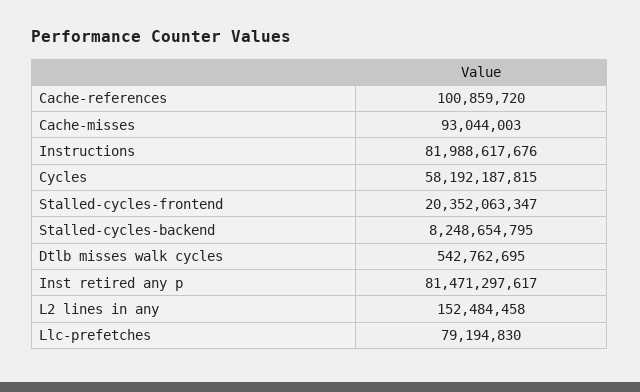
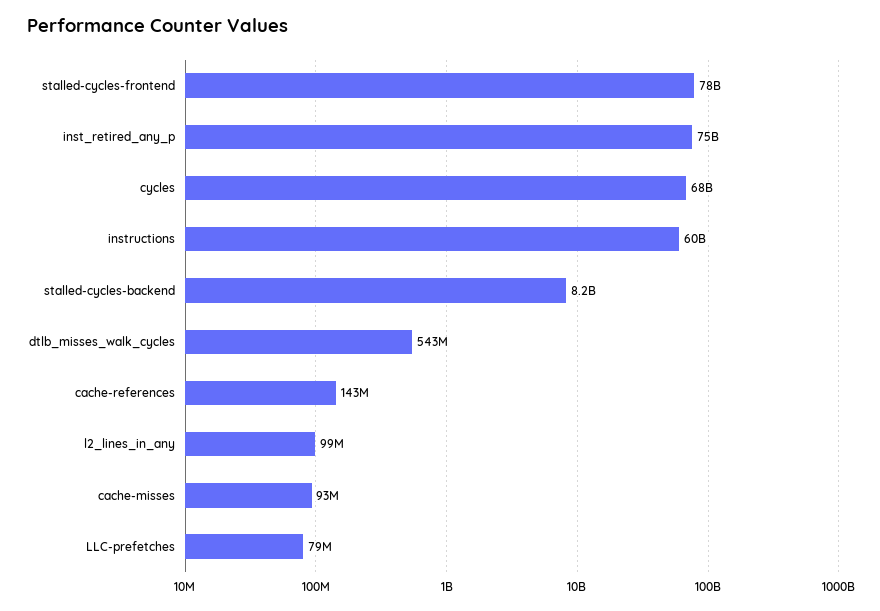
Cache-references: 100859720 -> 143000000
Instructions: 81988617676 -> 60000000000
Cycles: 58192187815 -> 68000000000
Stalled-cycles-frontend: 20352063347 -> 78000000000
Inst retired any p: 81471297617 -> 75000000000
L2 lines in any: 152484458 -> 99000000

